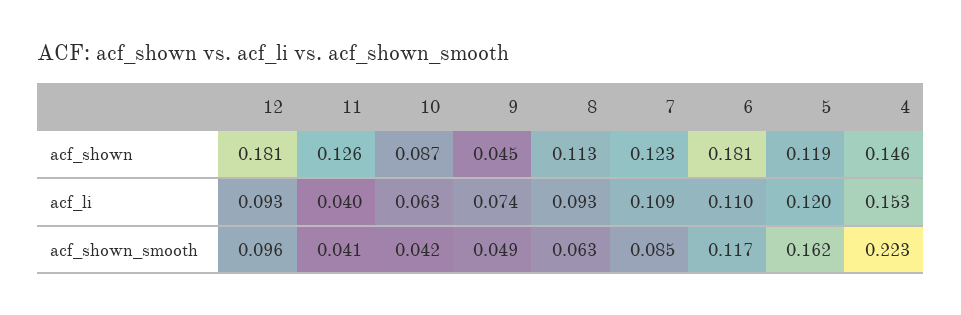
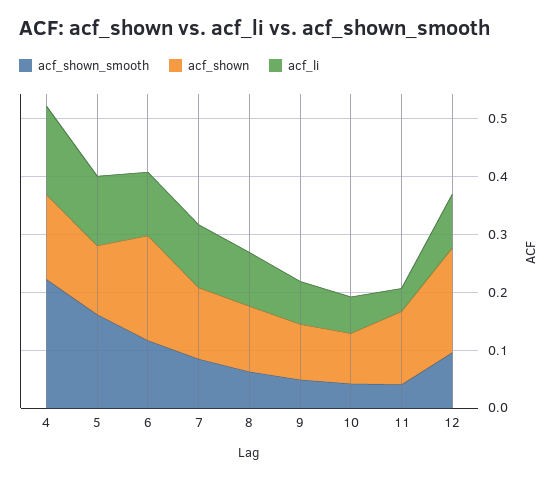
acf_shown, 9: 0.045 -> 0.1

